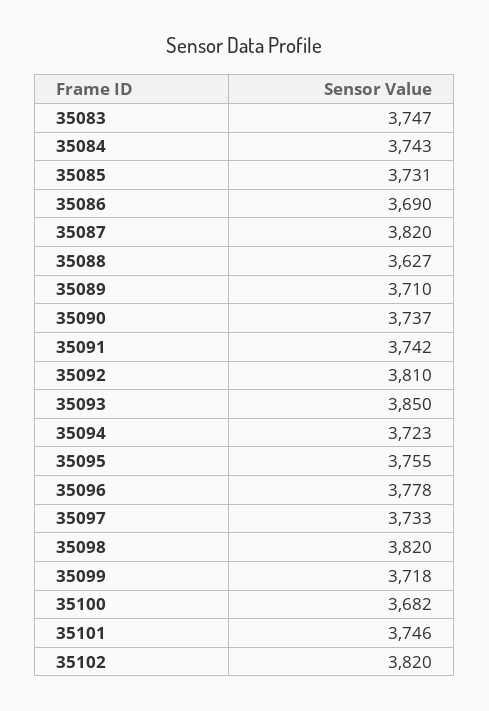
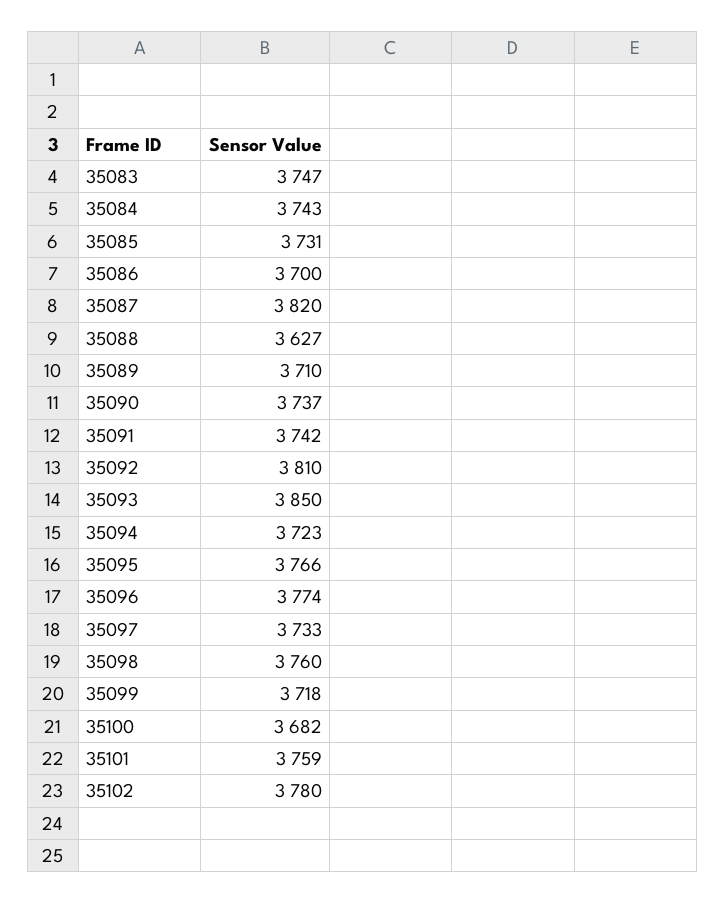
35086: 3690 -> 3700
35095: 3755 -> 3766
35096: 3778 -> 3774
35098: 3820 -> 3760
35101: 3746 -> 3759
35102: 3820 -> 3780

